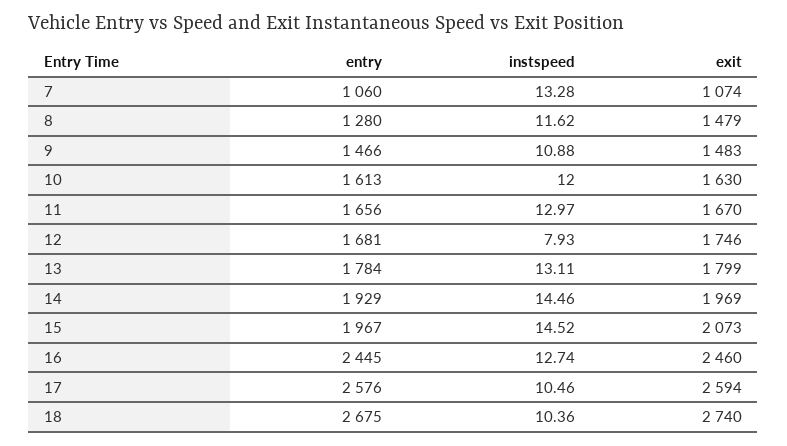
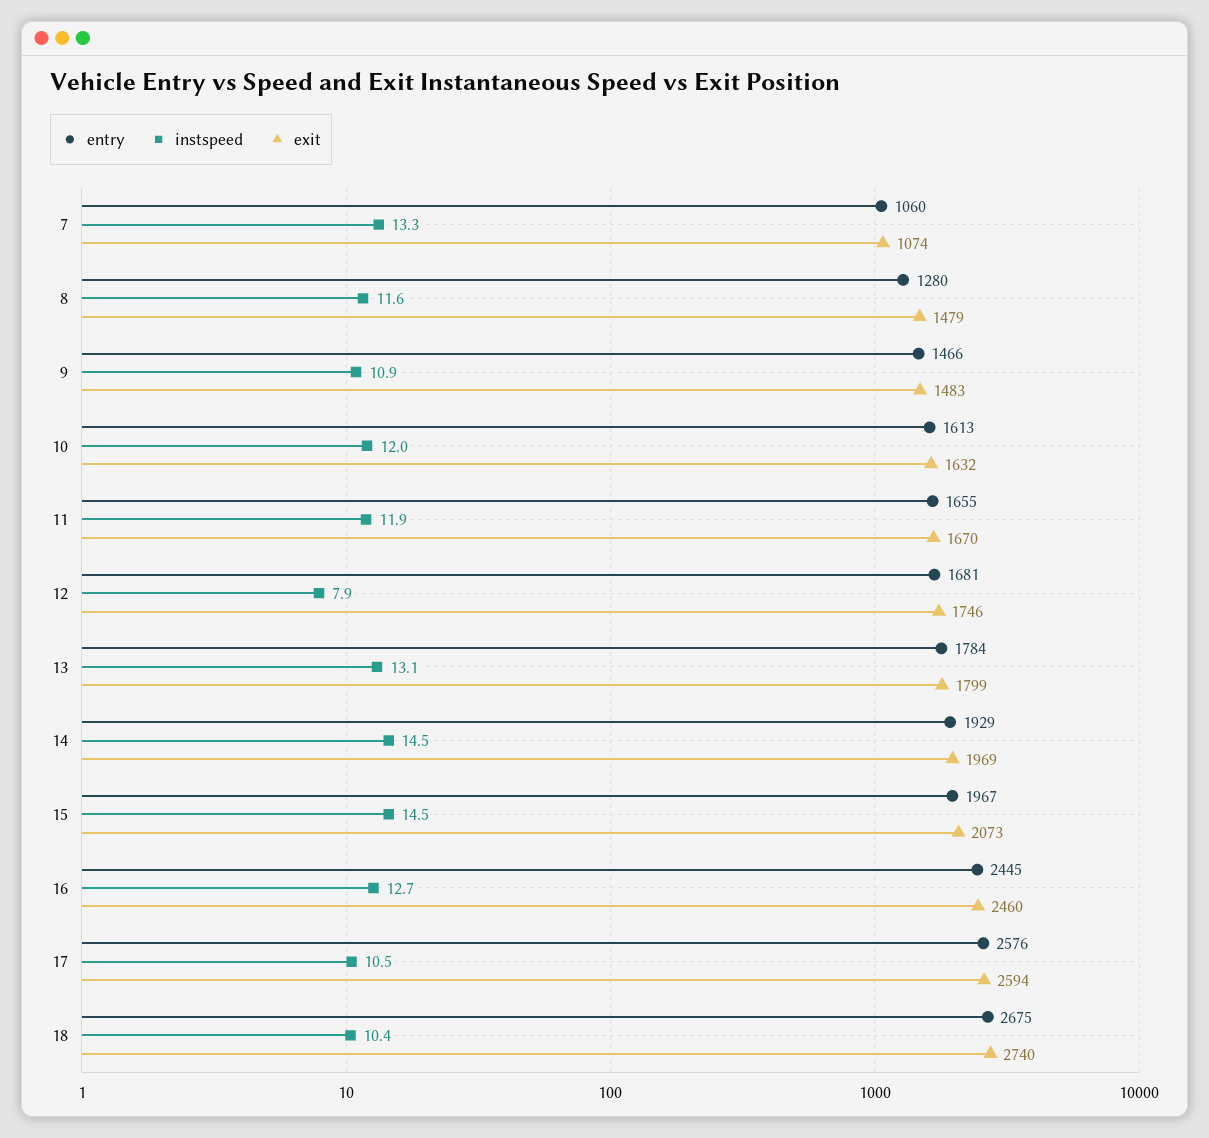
exit, 10: 1630 -> 1632
entry, 11: 1656 -> 1655
instspeed, 11: 12.97 -> 11.9

